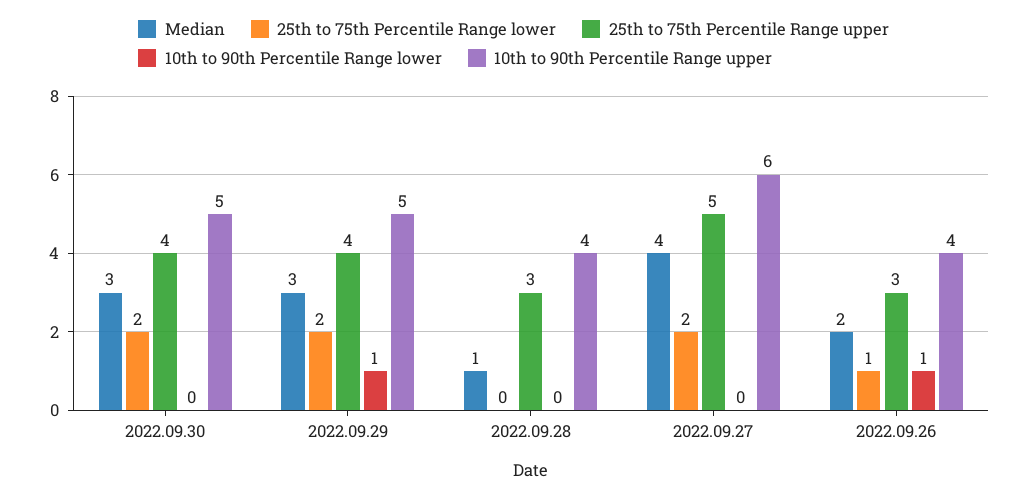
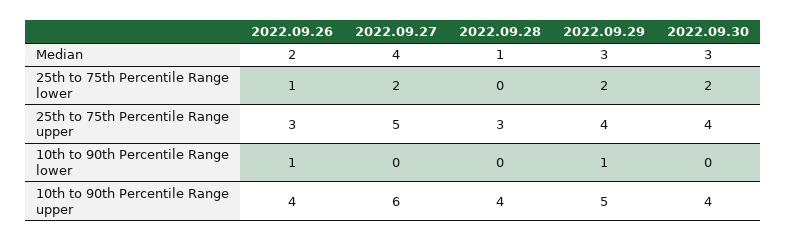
10th to 90th Percentile Range upper, 2022.09.30: 5 -> 4

